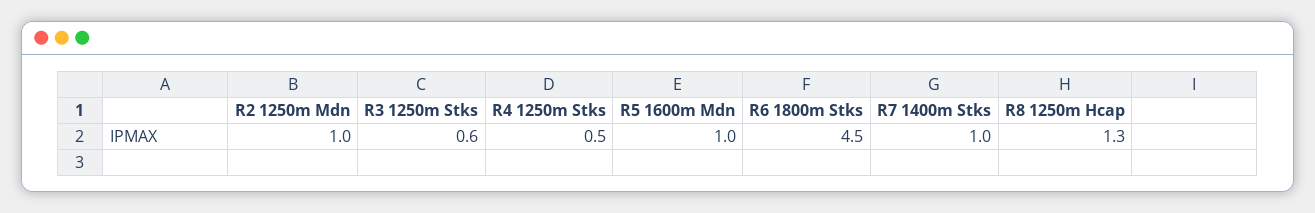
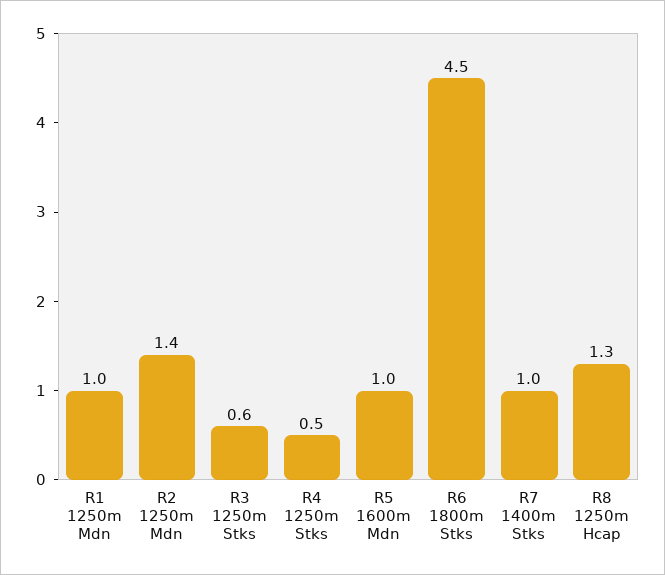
R2 1250m Mdn: 1 -> 1.4
R1 1250m Mdn: none -> 1

